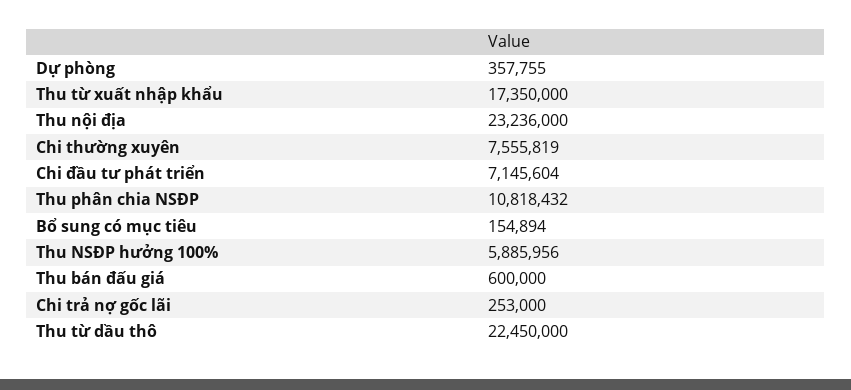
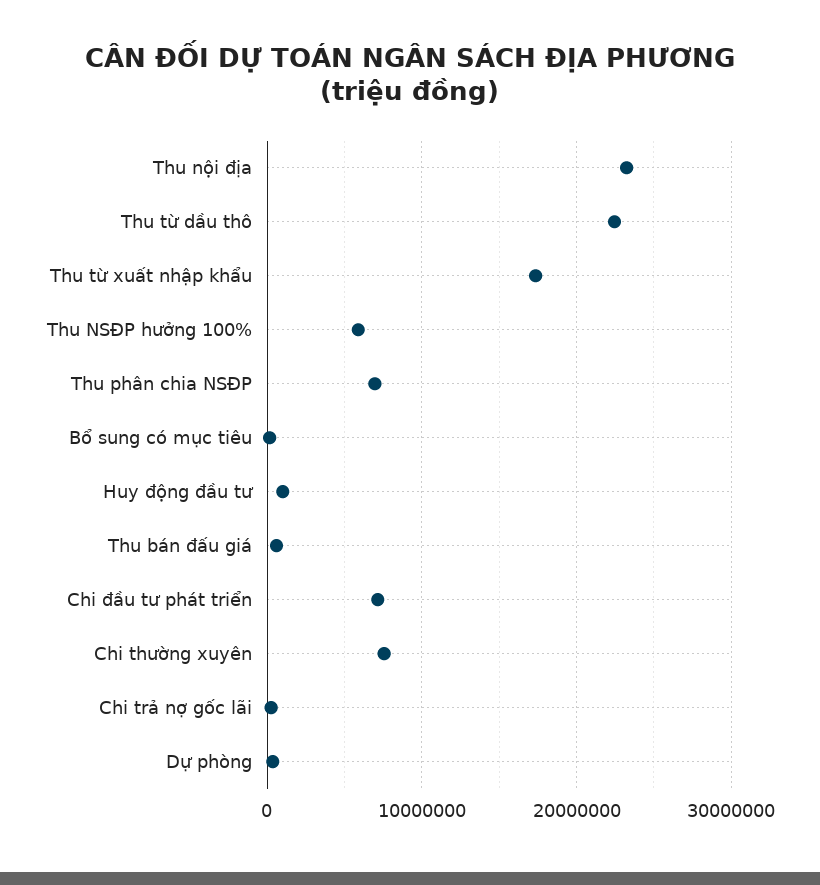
Thu phân chia NSĐP: 10818432 -> 7000000
Huy động đầu tư: none -> 1000000

